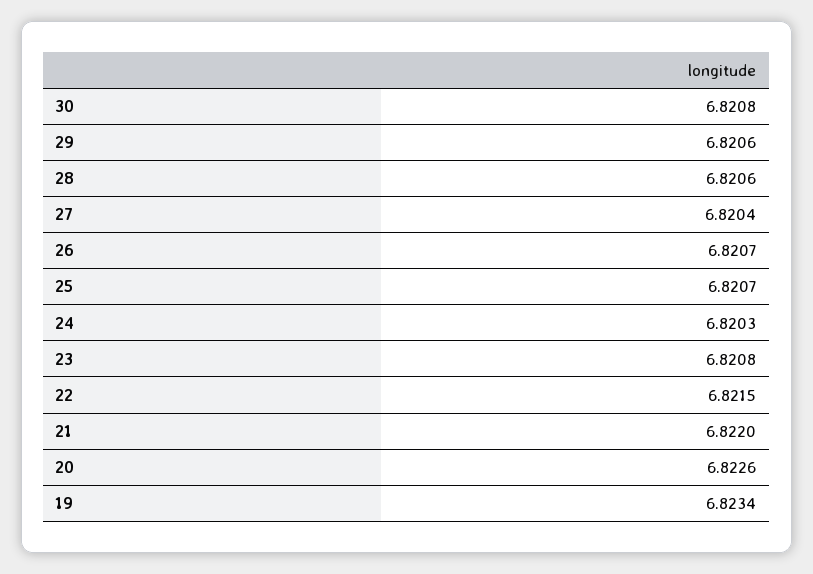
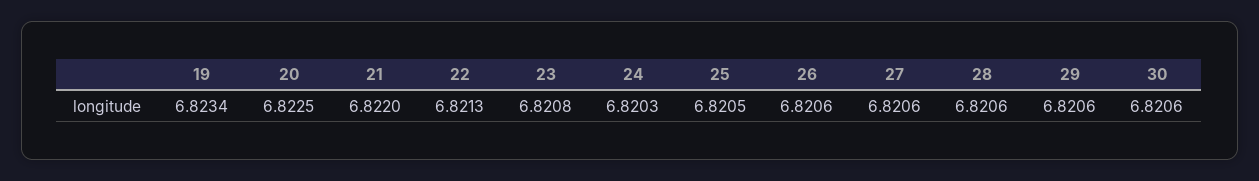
30: 6.8208 -> 6.8206
27: 6.8204 -> 6.8206
26: 6.8207 -> 6.8206
25: 6.8207 -> 6.8205
22: 6.8215 -> 6.8213
20: 6.8226 -> 6.8225

